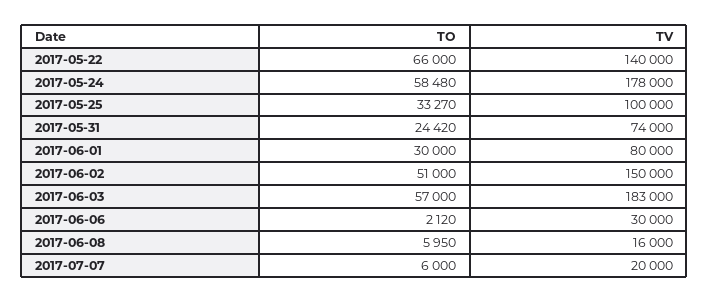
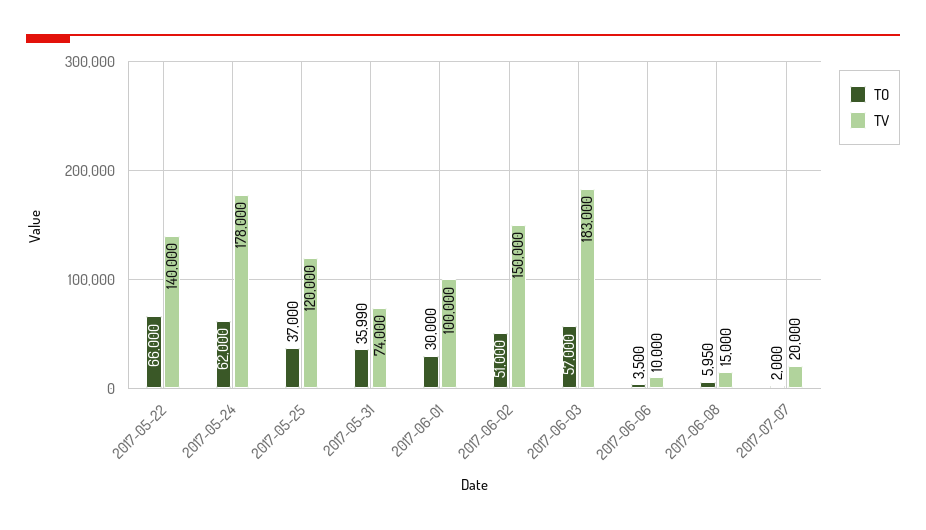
TO, 2017-05-24: 58480 -> 62000
TO, 2017-05-25: 33270 -> 37000
TV, 2017-05-25: 100000 -> 120000
TO, 2017-05-31: 24420 -> 35990
TV, 2017-06-01: 80000 -> 100000
TO, 2017-06-06: 2120 -> 3500
TV, 2017-06-06: 30000 -> 10000
TV, 2017-06-08: 16000 -> 15000
TO, 2017-07-07: 6000 -> 2000

